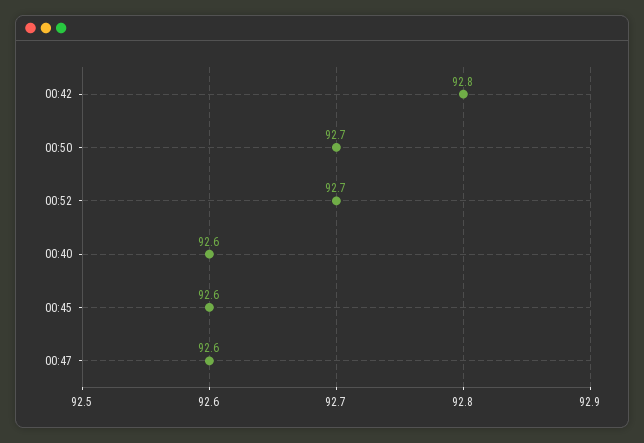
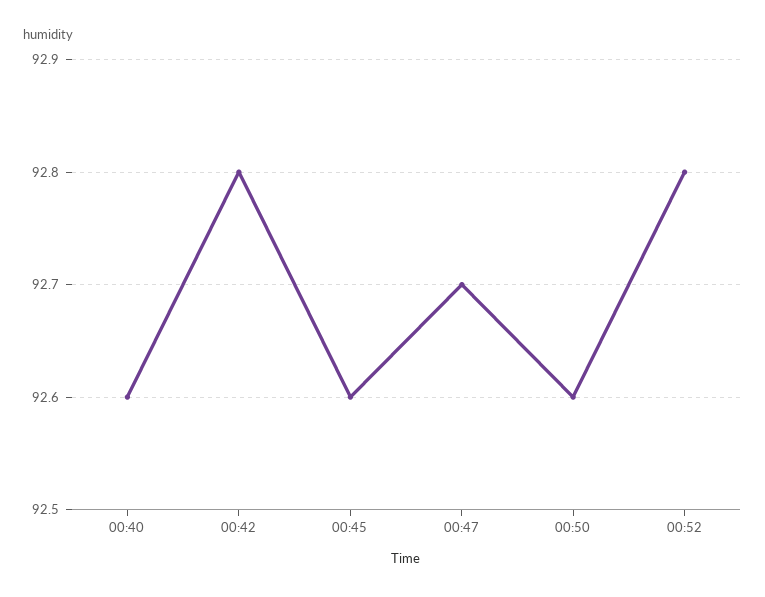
00:50: 92.7 -> 92.6
00:52: 92.7 -> 92.8
00:47: 92.6 -> 92.7

